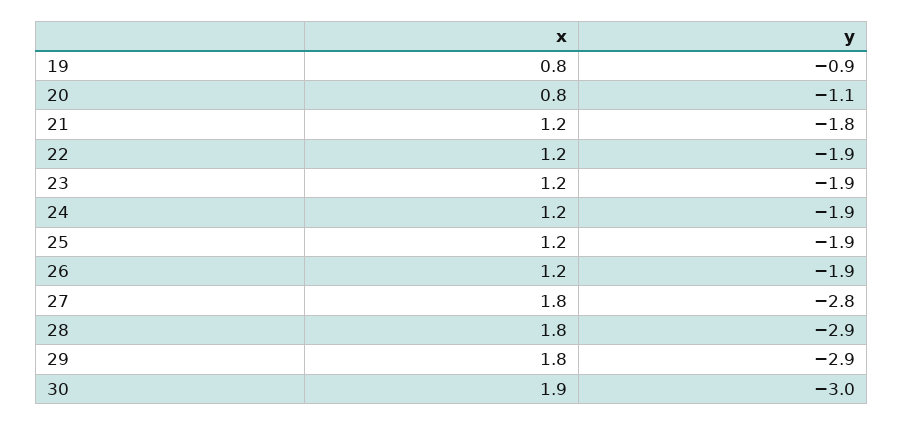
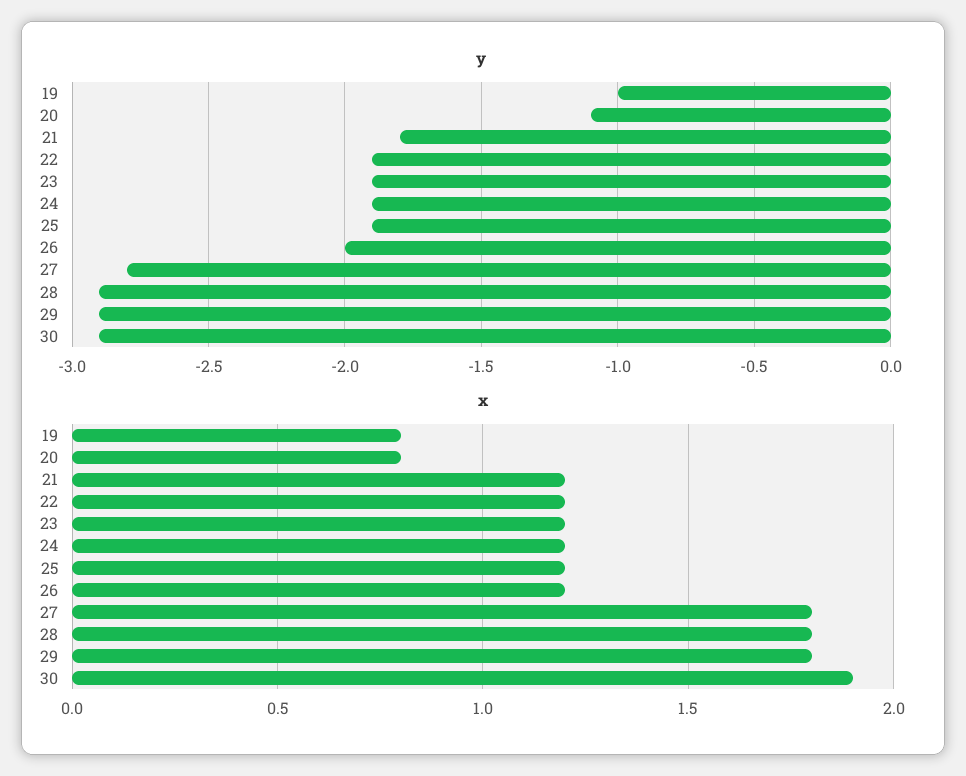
y, 19: -0.9 -> -1
y, 26: -1.9 -> -2
y, 30: -3 -> -2.9

